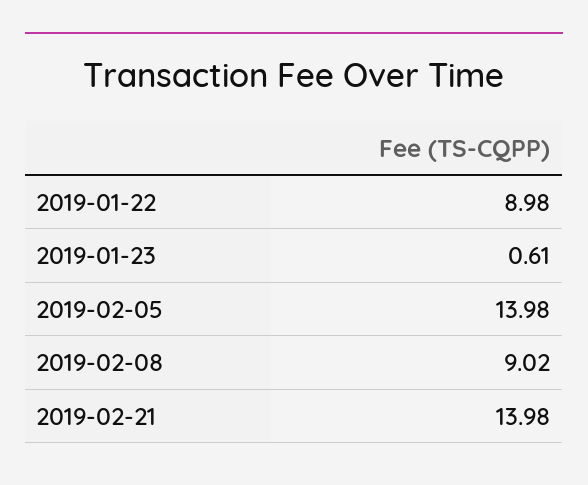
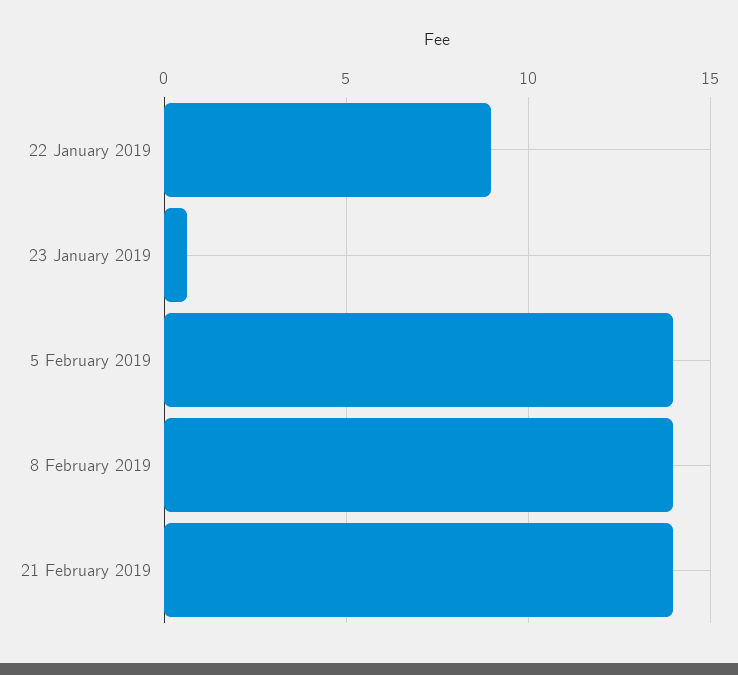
2019-02-08: 9.02 -> 14

